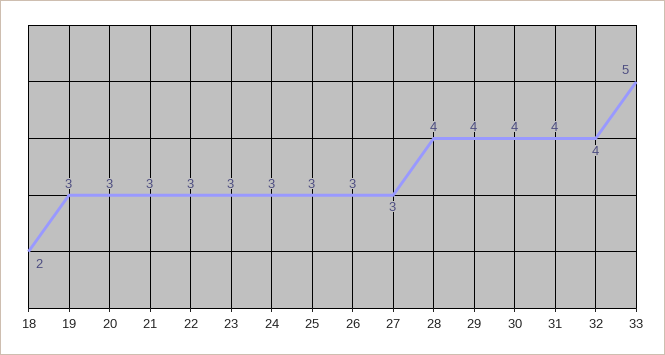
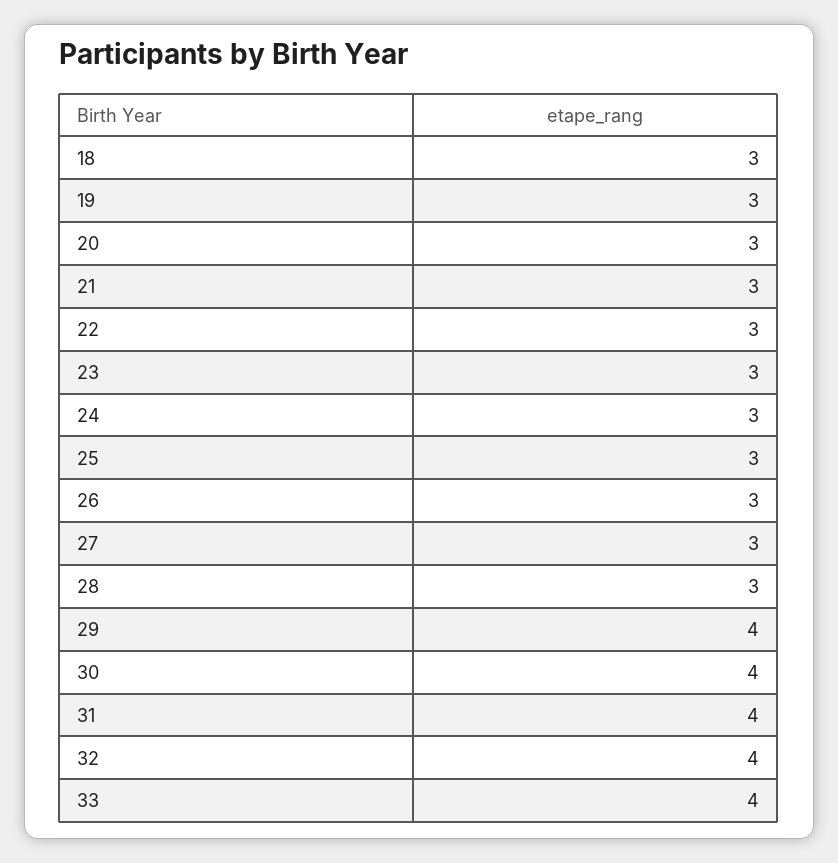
18: 2 -> 3
28: 4 -> 3
33: 5 -> 4

